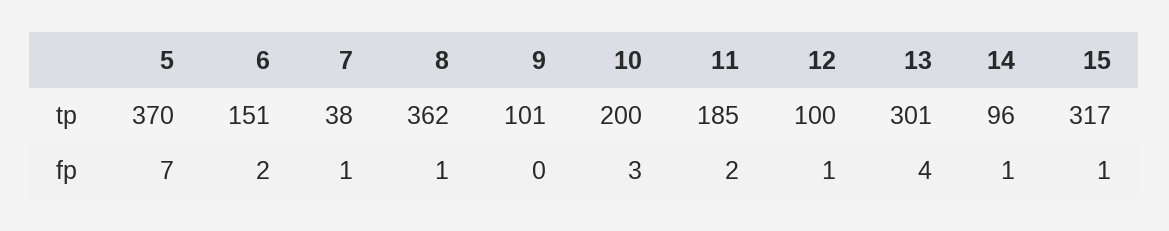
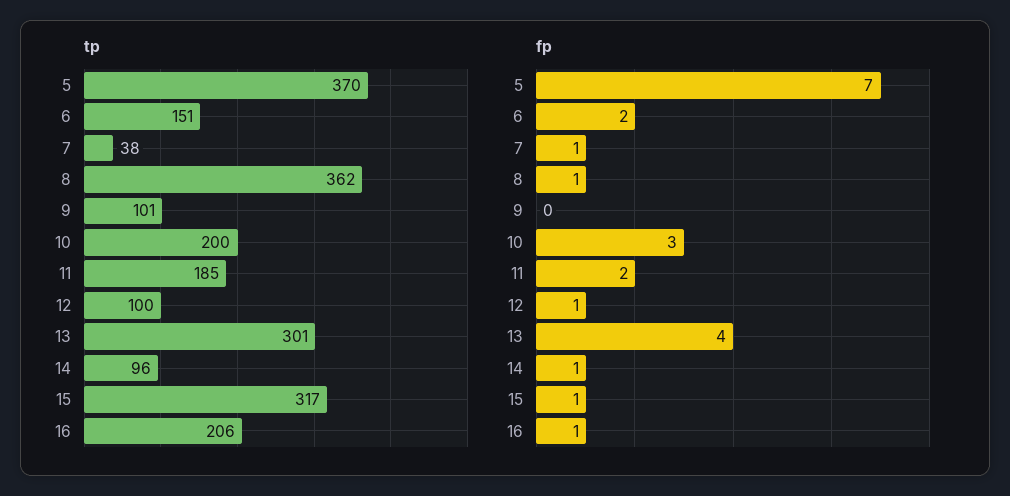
tp, 16: none -> 206
fp, 16: none -> 1

